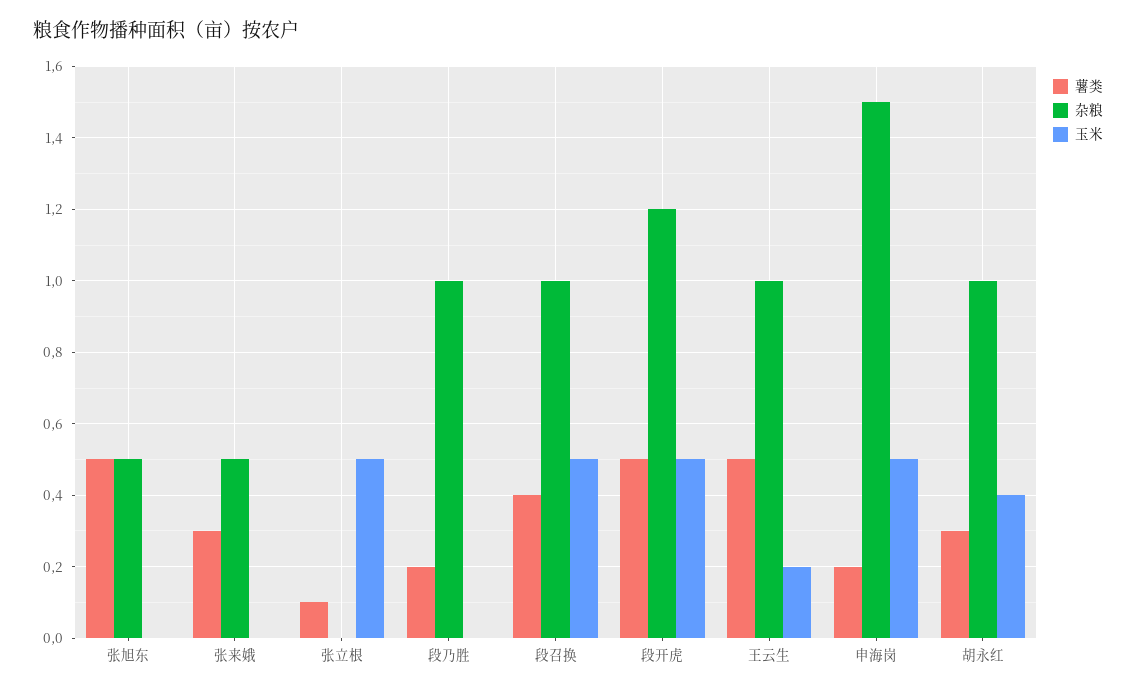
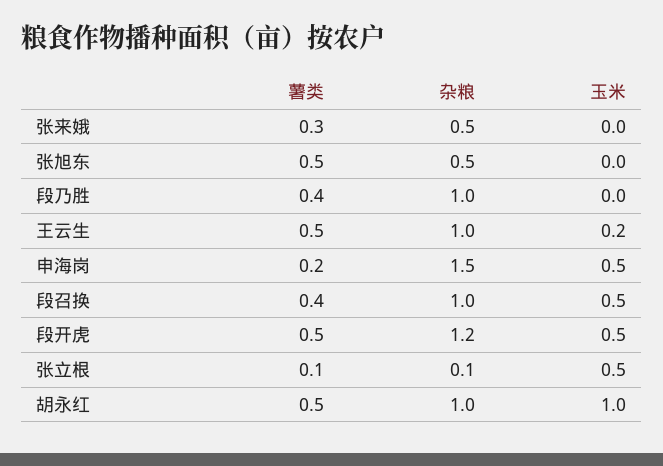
杂粮, 张立根: 0 -> 0.1
薯类, 段乃胜: 0.2 -> 0.4
薯类, 胡永红: 0.3 -> 0.5
玉米, 胡永红: 0.4 -> 1

